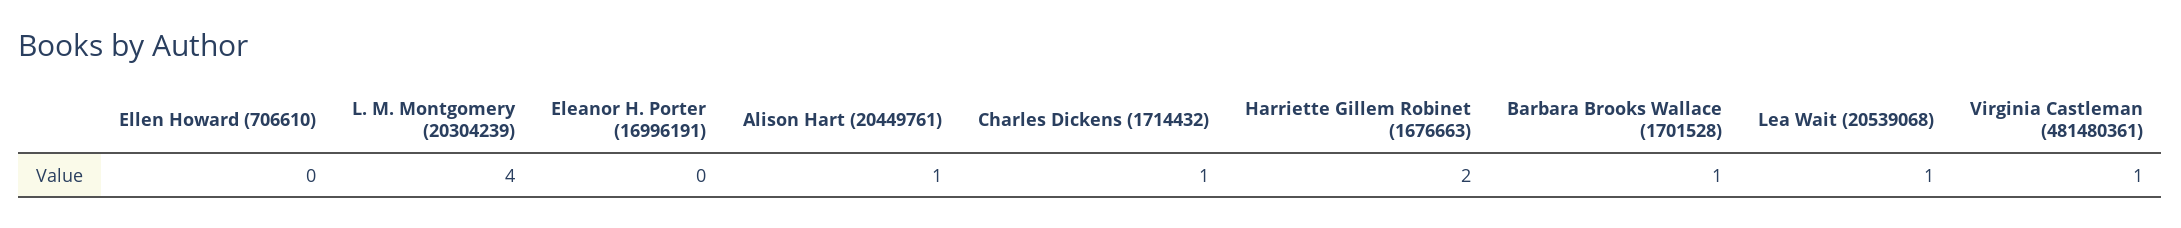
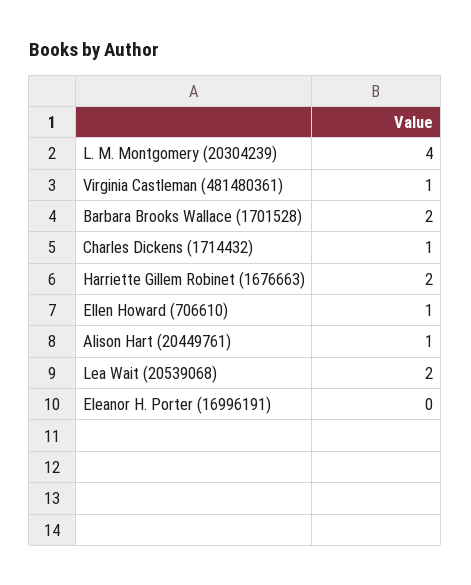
Ellen Howard (706610): 0 -> 1
Barbara Brooks Wallace (1701528): 1 -> 2
Lea Wait (20539068): 1 -> 2

